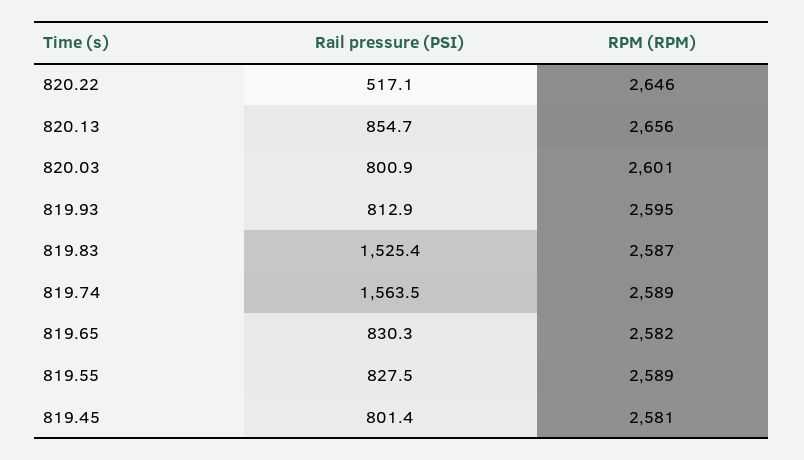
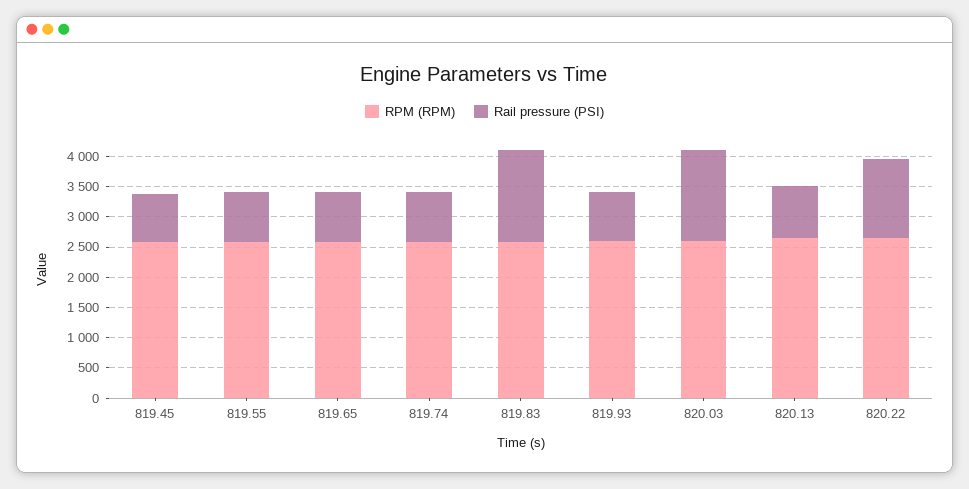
Rail pressure (PSI), 820.22: 517.1 -> 1250
Rail pressure (PSI), 820.03: 800.9 -> 1500
Rail pressure (PSI), 819.74: 1563.5 -> 750

